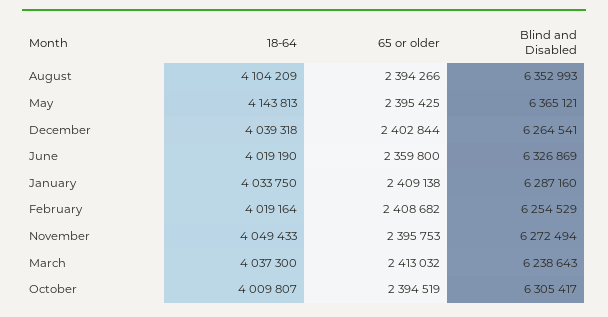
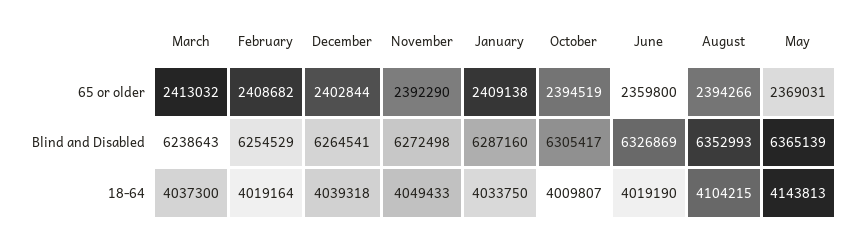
18-64, August: 4104209 -> 4104215
65 or older, May: 2395425 -> 2369031
Blind and Disabled, May: 6365121 -> 6365139
65 or older, November: 2395753 -> 2392290
Blind and Disabled, November: 6272494 -> 6272498

